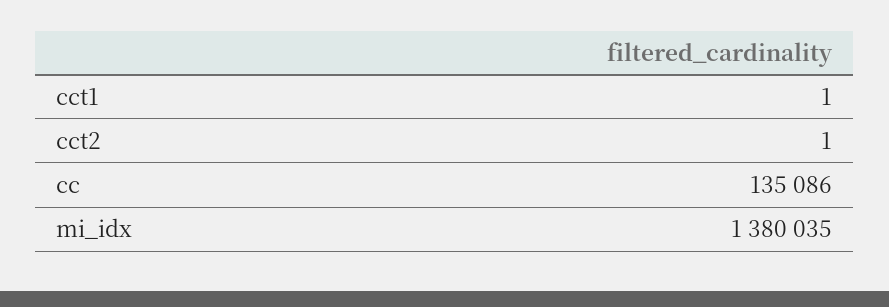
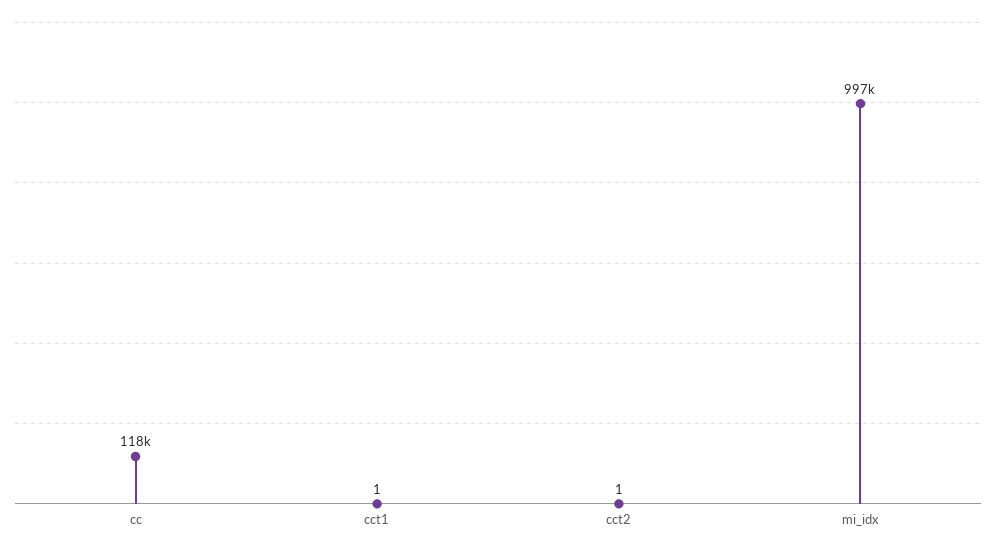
cc: 135086 -> 118000
mi_idx: 1380035 -> 997000

